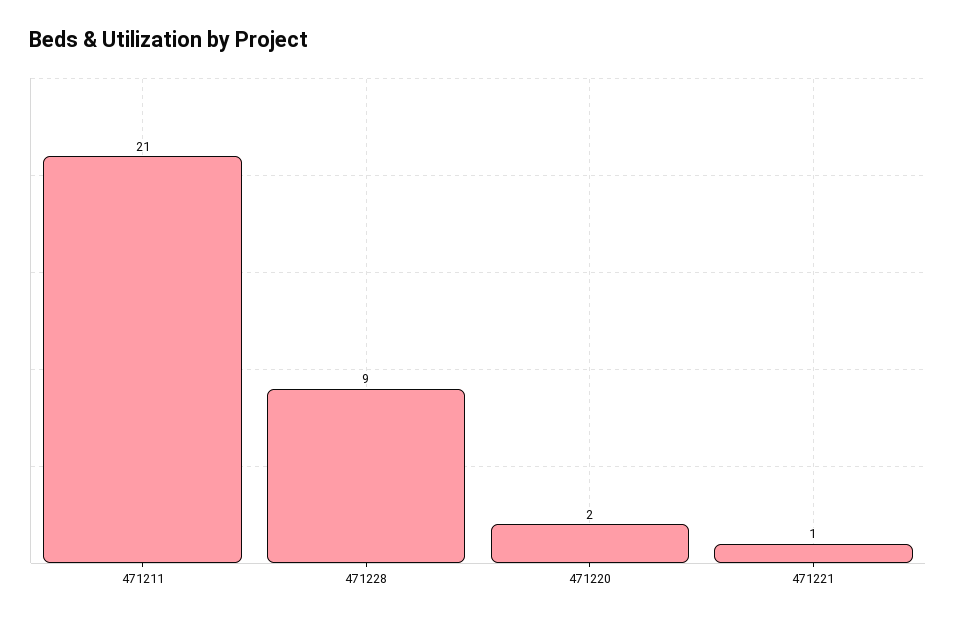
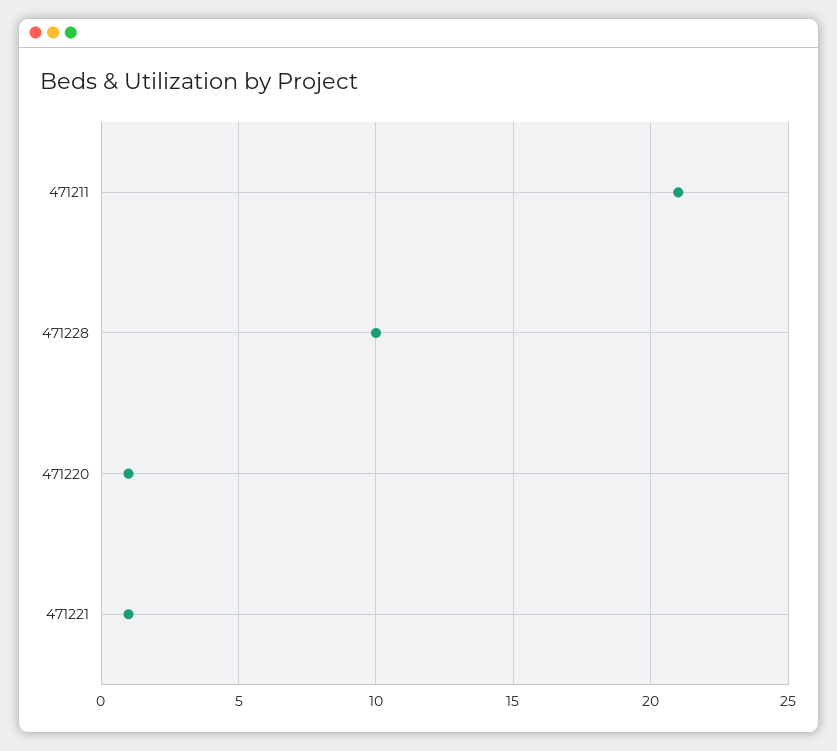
471228: 9 -> 10
471220: 2 -> 1

